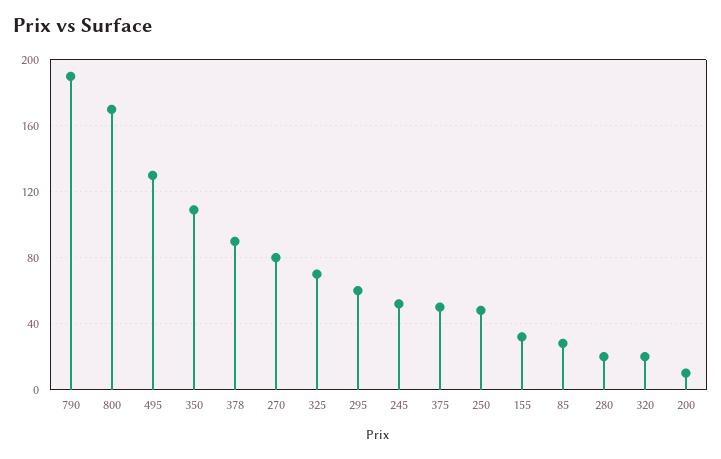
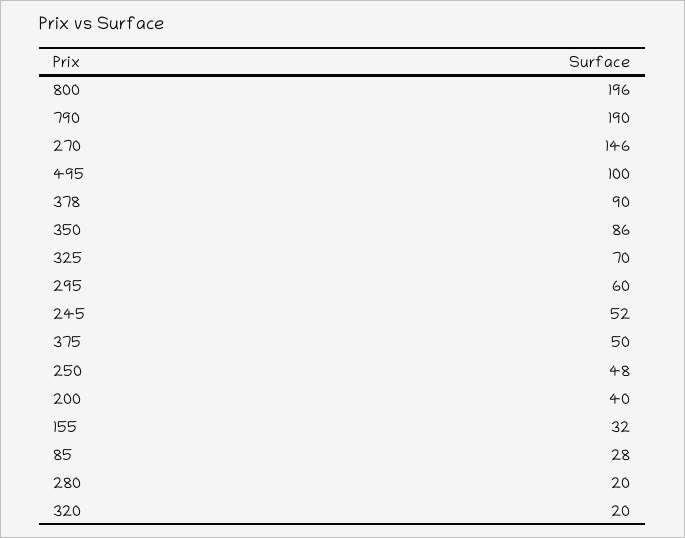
800: 170 -> 196
495: 130 -> 100
350: 110 -> 86
270: 80 -> 146
200: 10 -> 40

